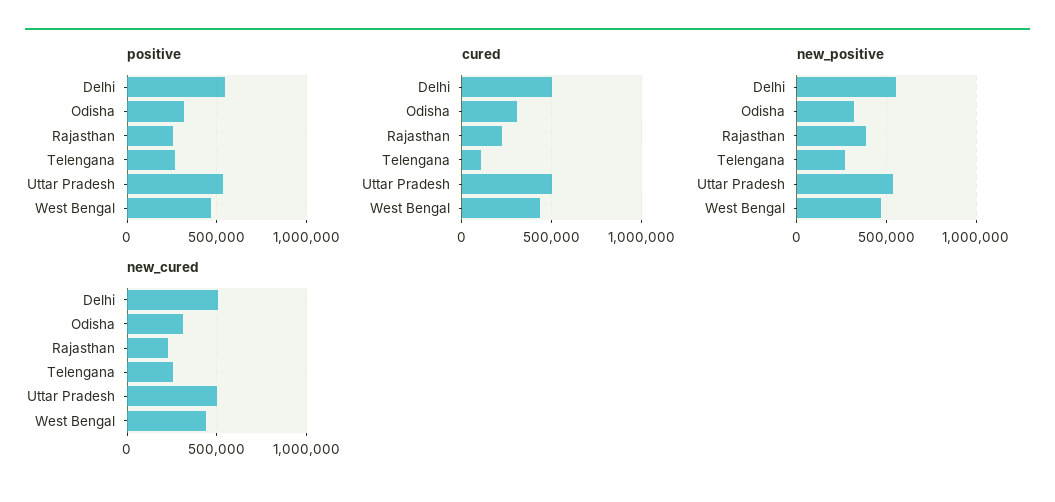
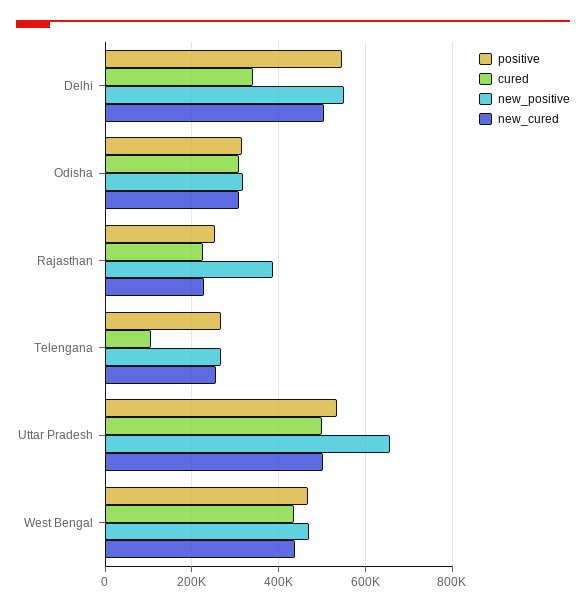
cured, Delhi: 500000 -> 340000
new_positive, Uttar Pradesh: 550000 -> 660000

